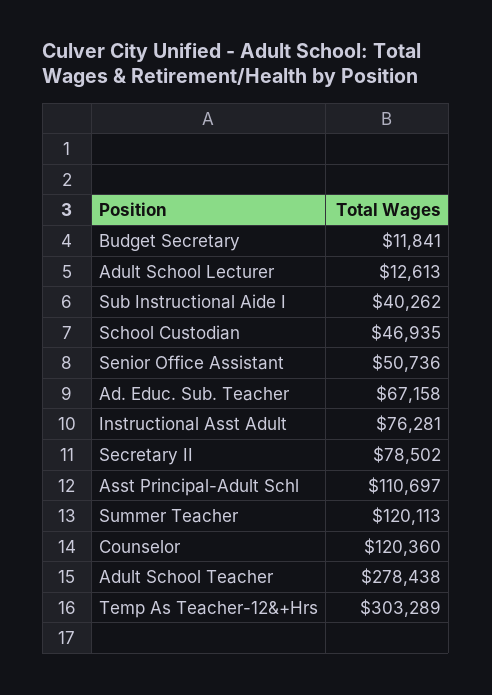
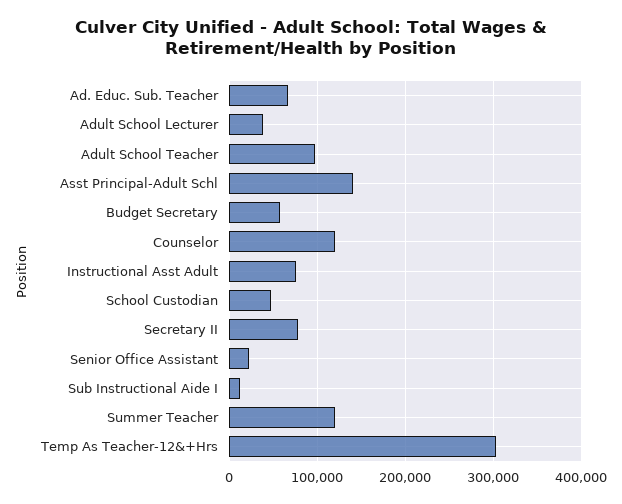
Budget Secretary: 11841 -> 60000
Adult School Lecturer: 12613 -> 40000
Sub Instructional Aide I: 40262 -> 10000
Senior Office Assistant: 50736 -> 20000
Asst Principal-Adult Schl: 110697 -> 140000
Adult School Teacher: 278438 -> 100000

